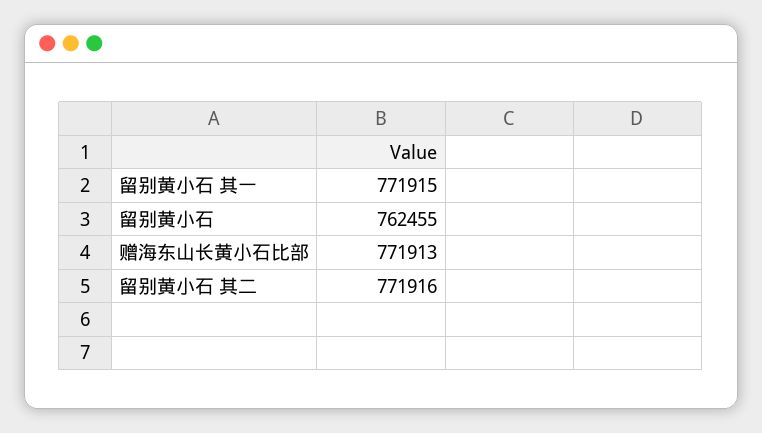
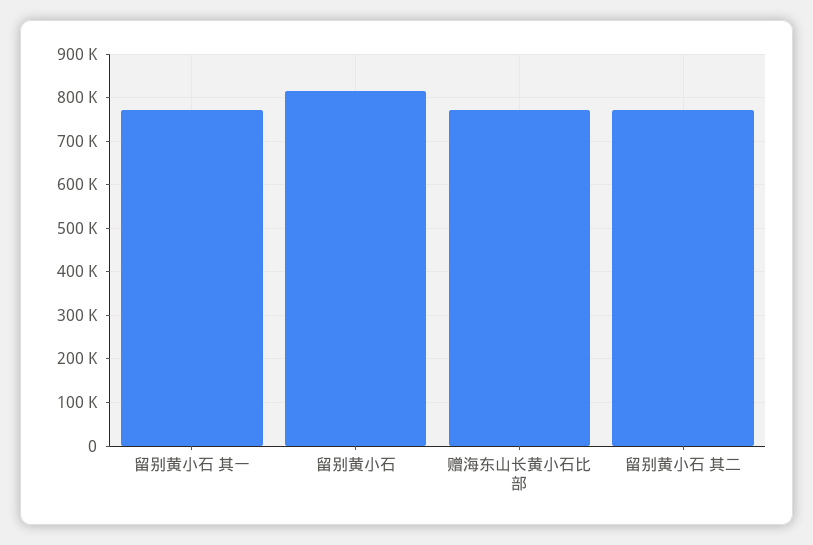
留别黄小石: 762455 -> 820000

